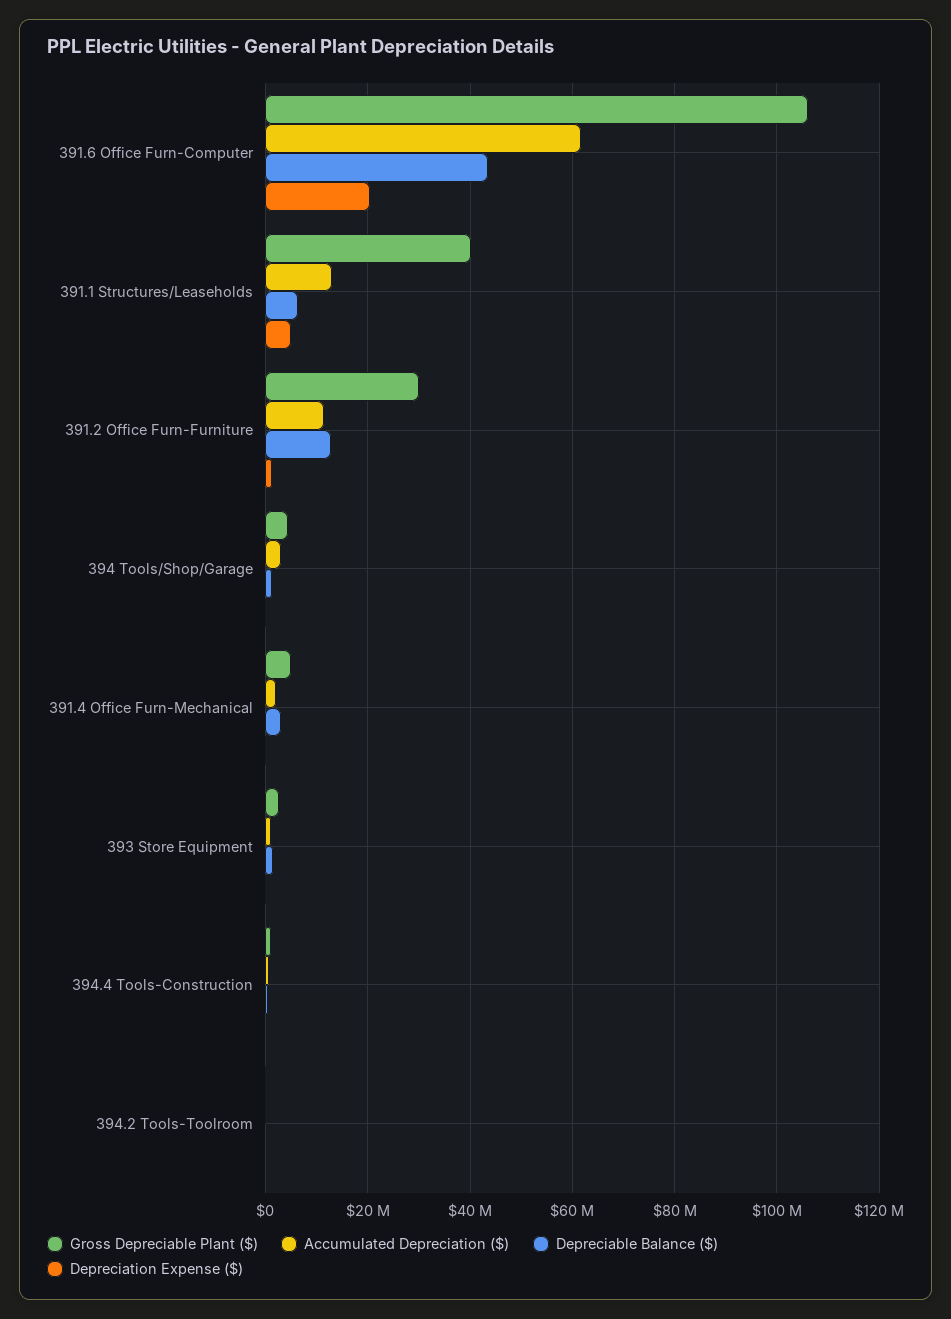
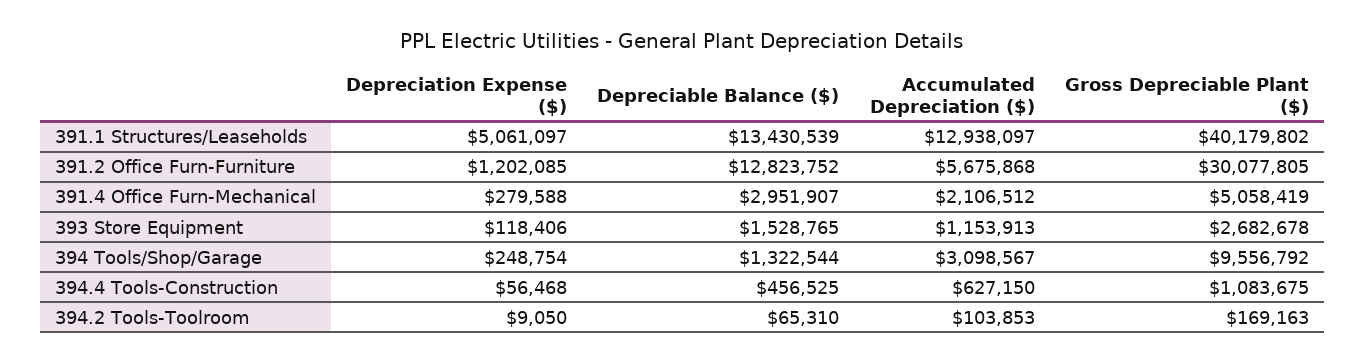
Gross Depreciable Plant ($), 391.6 Office Furn-Computer: 106000000 -> none
Accumulated Depreciation ($), 391.6 Office Furn-Computer: 62000000 -> none
Depreciable Balance ($), 391.6 Office Furn-Computer: 44000000 -> none
Depreciation Expense ($), 391.6 Office Furn-Computer: 20000000 -> none
Depreciable Balance ($), 391.1 Structures/Leaseholds: 6000000 -> 13430539
Accumulated Depreciation ($), 391.2 Office Furn-Furniture: 12000000 -> 5675868
Gross Depreciable Plant ($), 394 Tools/Shop/Garage: 4000000 -> 9556792

